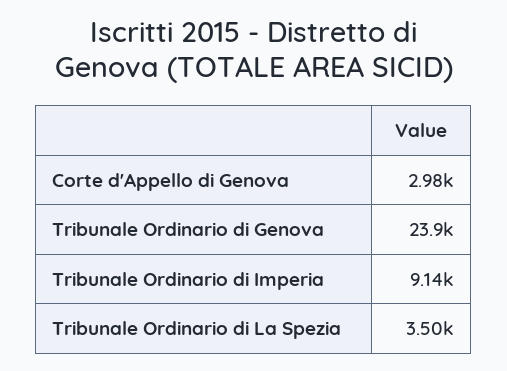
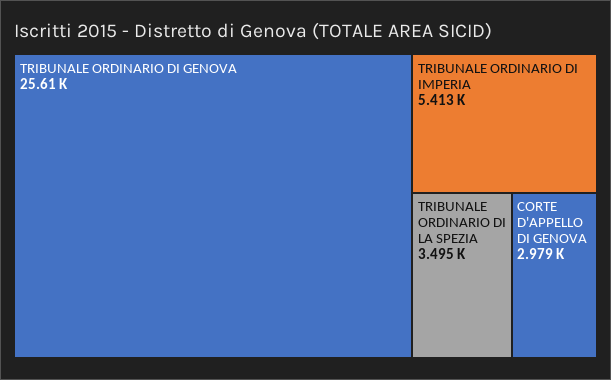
Tribunale Ordinario di Genova: 23900 -> 25610
Tribunale Ordinario di Imperia: 9140 -> 5413

